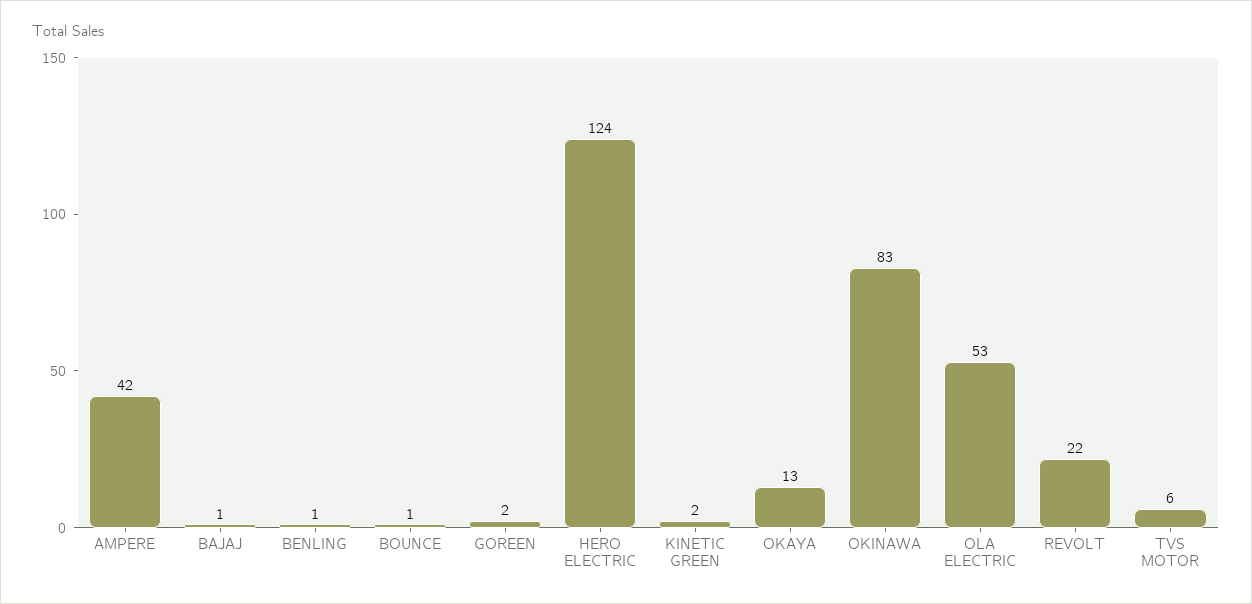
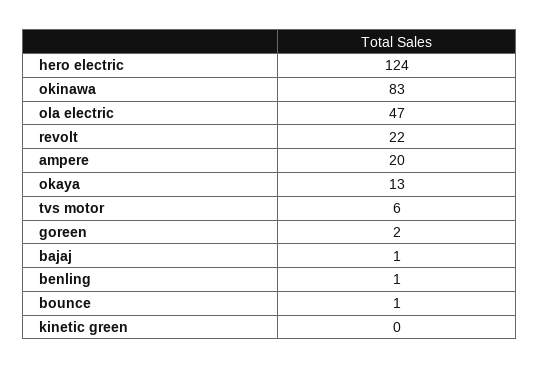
AMPERE: 42 -> 20
KINETIC GREEN: 2 -> 0
OLA ELECTRIC: 53 -> 47

